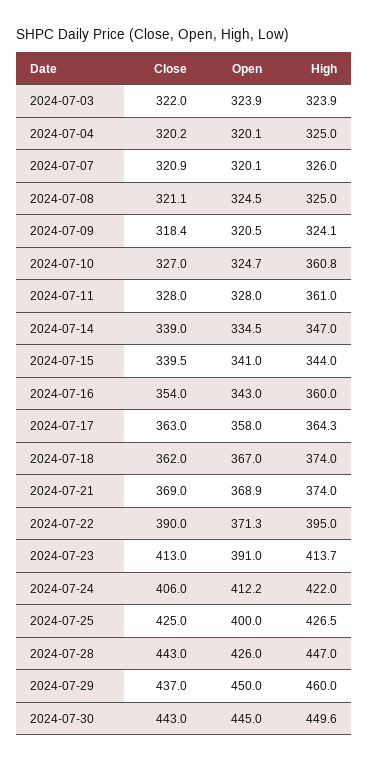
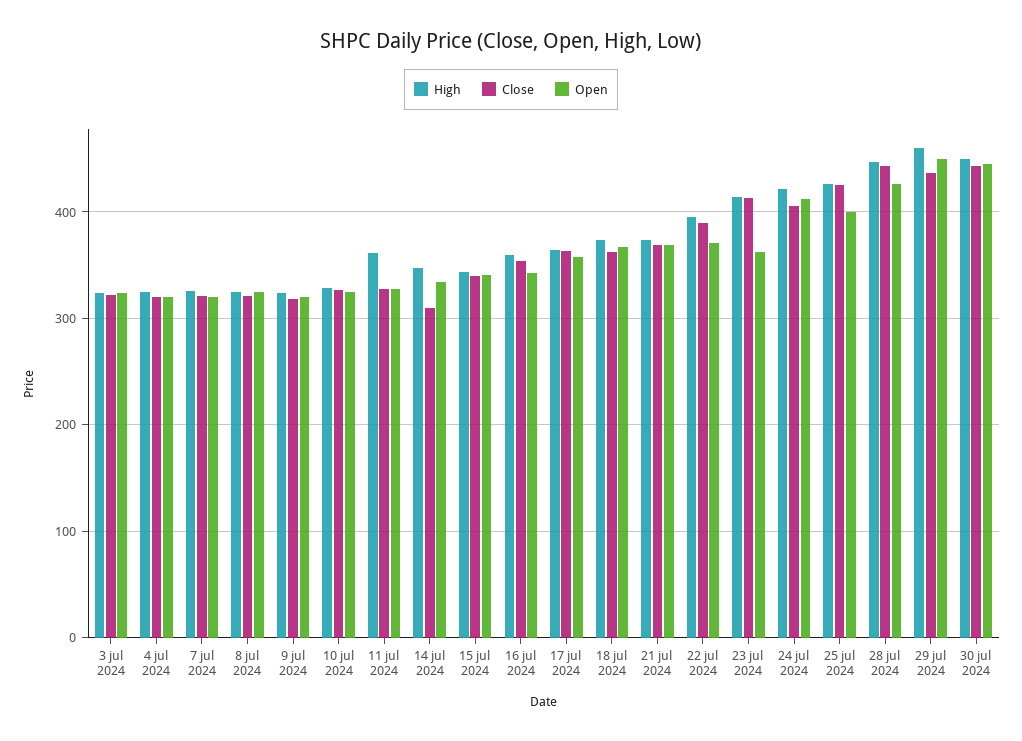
High, 2024-07-10: 360.8 -> 330
Close, 2024-07-14: 339 -> 310
Open, 2024-07-23: 391 -> 360

